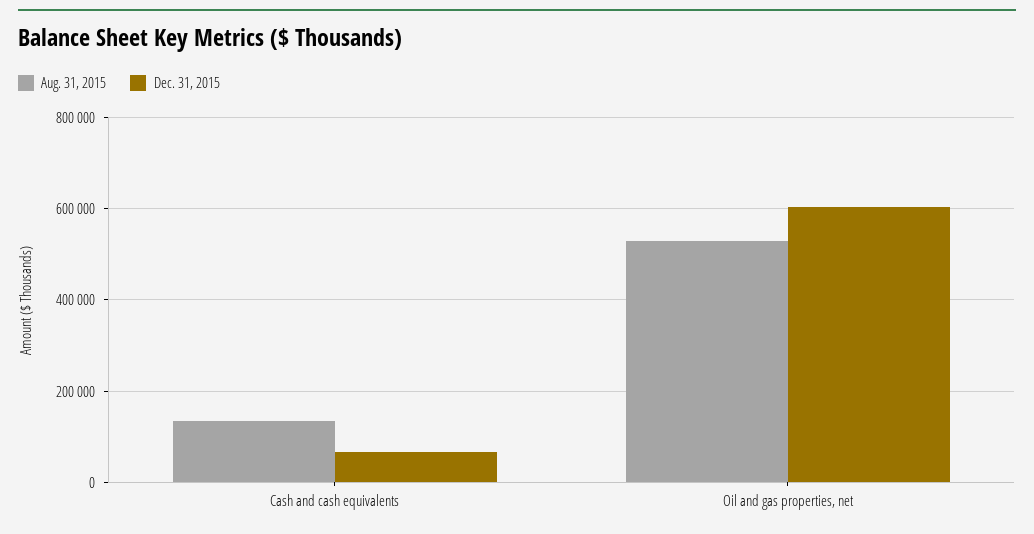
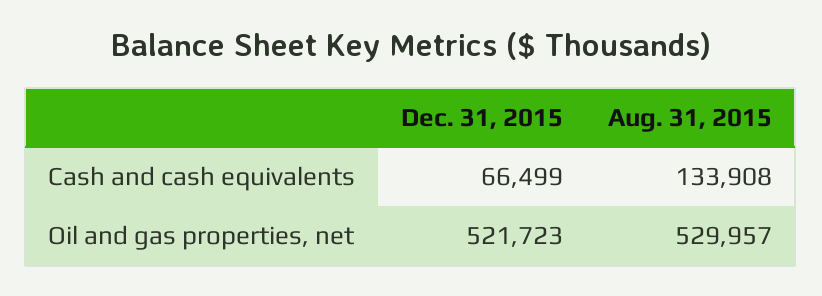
Dec. 31, 2015, Oil and gas properties, net: 600000 -> 521723

